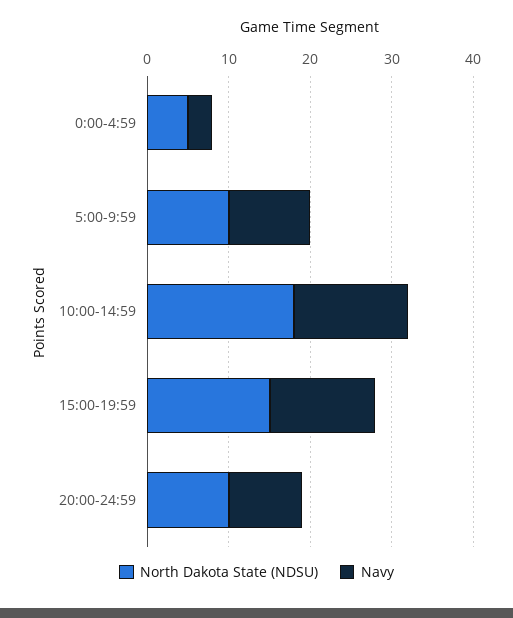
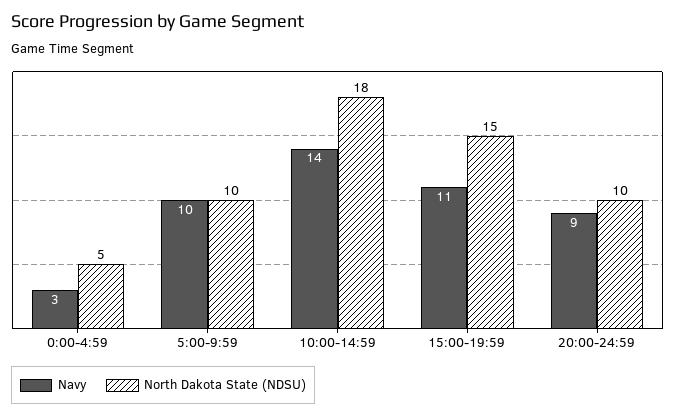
Navy, 15:00-19:59: 13 -> 11

